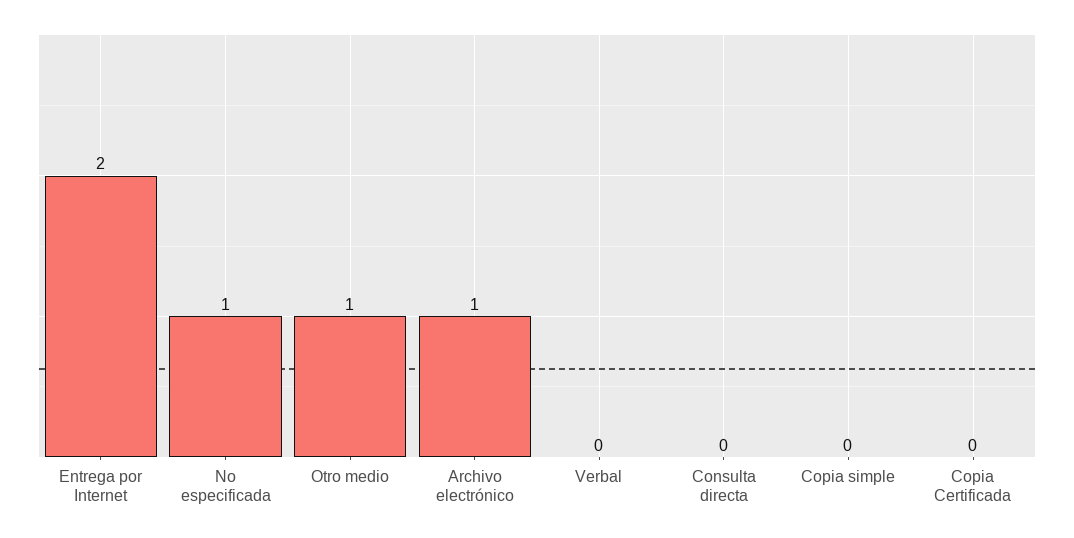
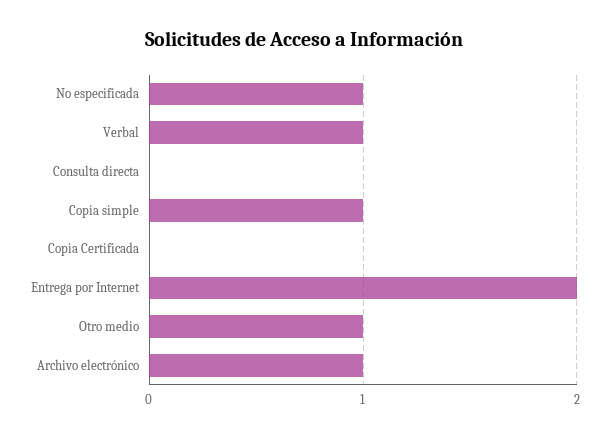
Verbal: 0 -> 1
Copia simple: 0 -> 1

